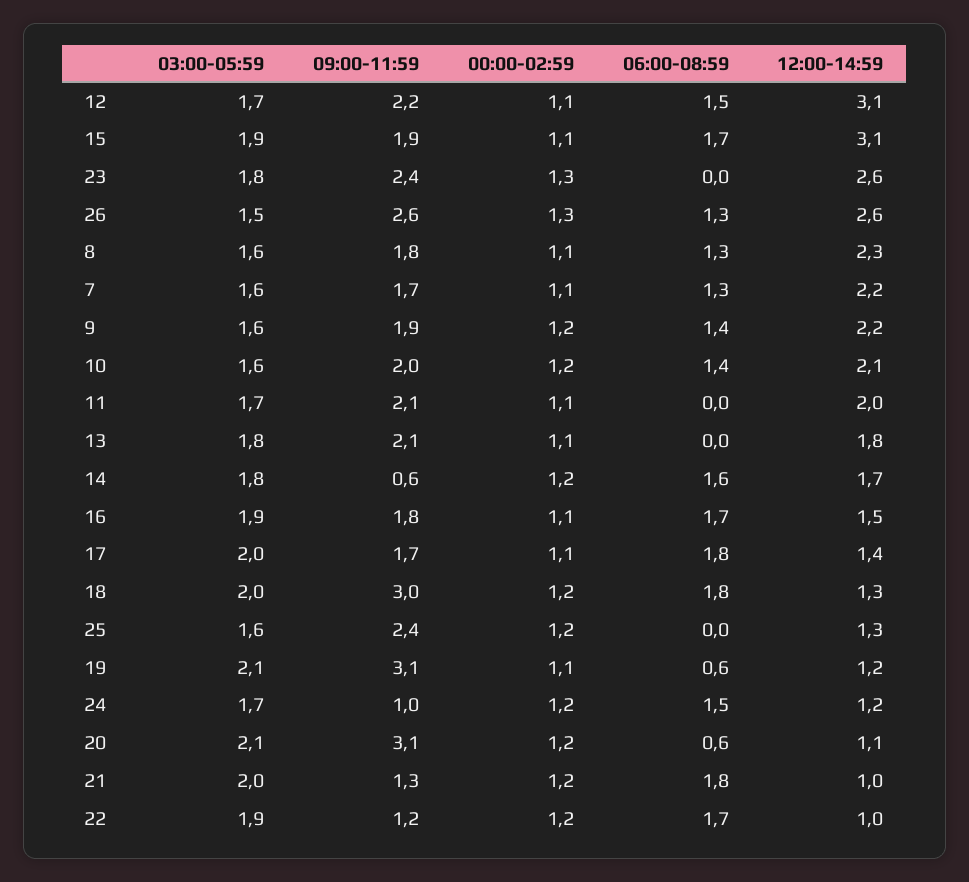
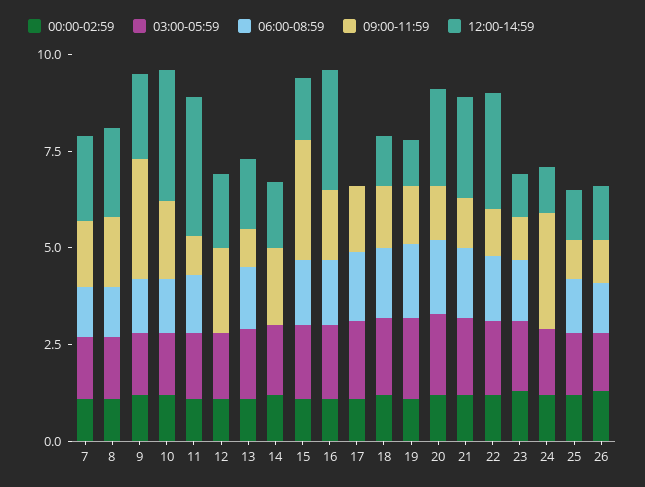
06:00-08:59, 12: 1.5 -> 0
12:00-14:59, 12: 3.1 -> 2
09:00-11:59, 15: 1.9 -> 3
12:00-14:59, 15: 3.1 -> 1.5
09:00-11:59, 23: 2.4 -> 1
06:00-08:59, 23: 0 -> 1.5
12:00-14:59, 23: 2.6 -> 1
09:00-11:59, 26: 2.6 -> 1
12:00-14:59, 26: 2.6 -> 1.5
09:00-11:59, 9: 1.9 -> 3
12:00-14:59, 10: 2.1 -> 3.5
09:00-11:59, 11: 2.1 -> 1
06:00-08:59, 11: 0 -> 1.5
12:00-14:59, 11: 2 -> 3.5
09:00-11:59, 13: 2.1 -> 1
06:00-08:59, 13: 0 -> 1.5
09:00-11:59, 14: 0.6 -> 2
06:00-08:59, 14: 1.6 -> 0
12:00-14:59, 16: 1.5 -> 3
12:00-14:59, 17: 1.4 -> 0
09:00-11:59, 18: 3 -> 1.5
09:00-11:59, 25: 2.4 -> 1
06:00-08:59, 25: 0 -> 1.5
09:00-11:59, 19: 3.1 -> 1.5
06:00-08:59, 19: 0.6 -> 2
09:00-11:59, 24: 1 -> 3
06:00-08:59, 24: 1.5 -> 0
09:00-11:59, 20: 3.1 -> 1.5
06:00-08:59, 20: 0.6 -> 2
12:00-14:59, 20: 1.1 -> 2.5
12:00-14:59, 21: 1 -> 2.5
12:00-14:59, 22: 1 -> 3

